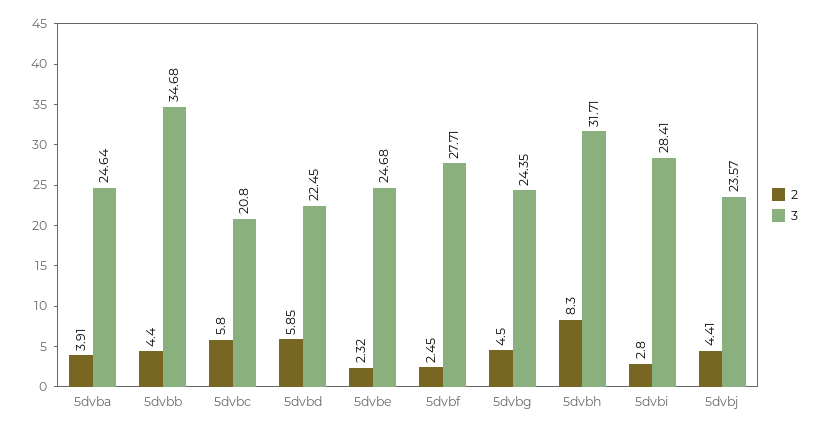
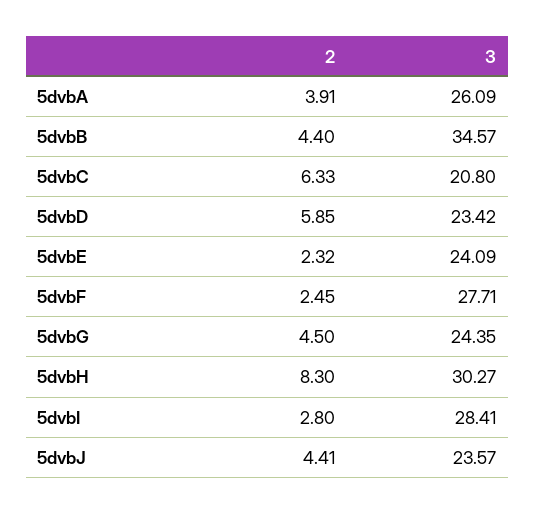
3, 5dvba: 24.64 -> 26.09
3, 5dvbb: 34.68 -> 34.57
2, 5dvbc: 5.8 -> 6.33
3, 5dvbd: 22.45 -> 23.42
3, 5dvbe: 24.68 -> 24.09
3, 5dvbh: 31.71 -> 30.27

